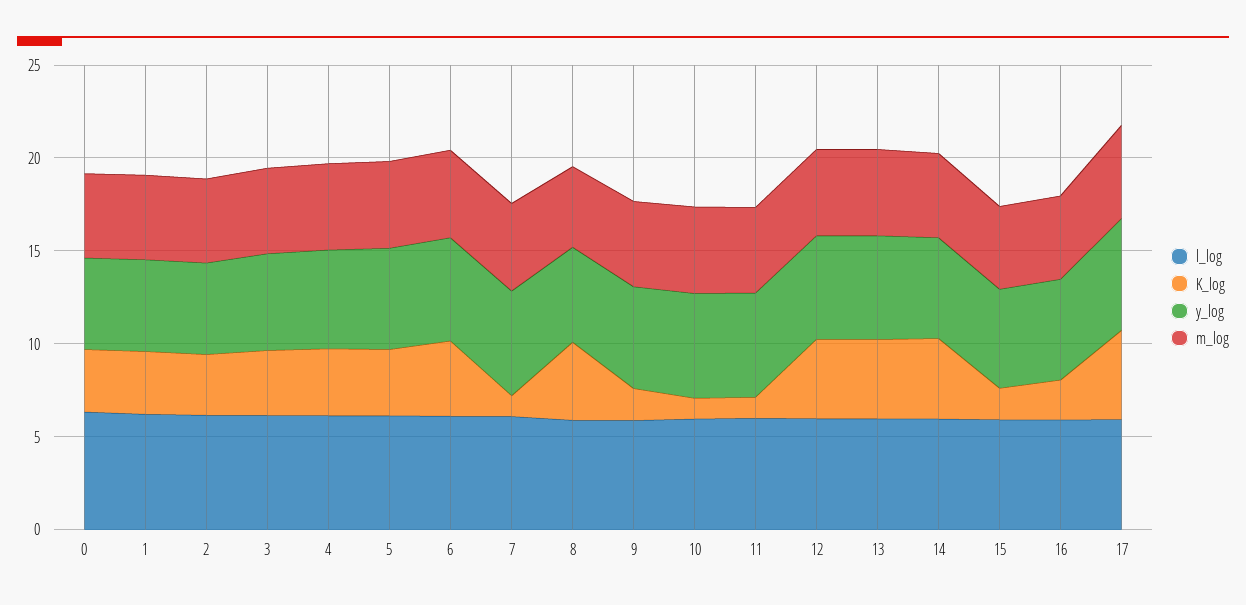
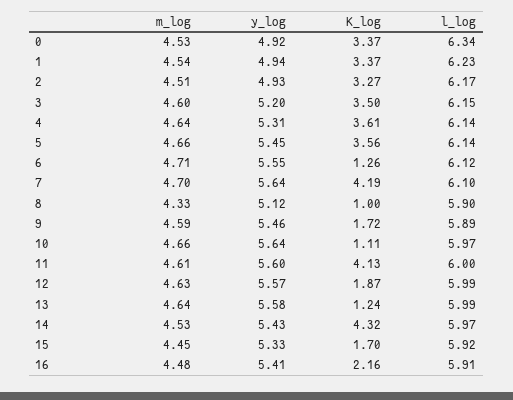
K_log, 6: 4 -> 1.26
K_log, 7: 1 -> 4.19
K_log, 8: 4 -> 1
K_log, 11: 1 -> 4.13
K_log, 12: 4 -> 1.87
K_log, 13: 4 -> 1.24
l_log, 17: 6 -> none
K_log, 17: 5 -> none
y_log, 17: 6 -> none
m_log, 17: 5 -> none

